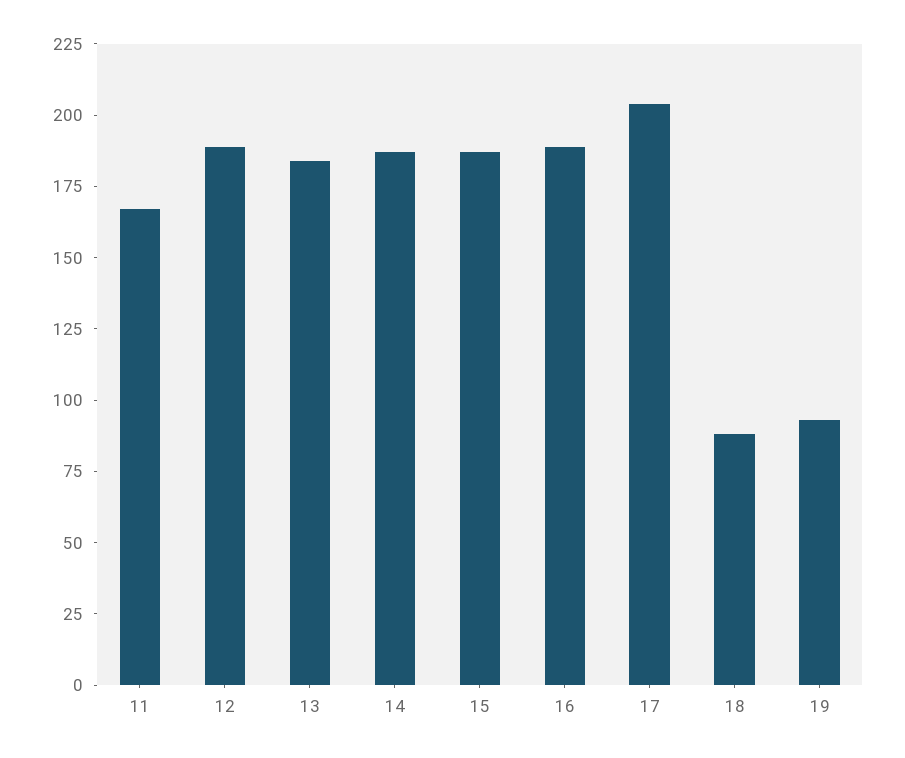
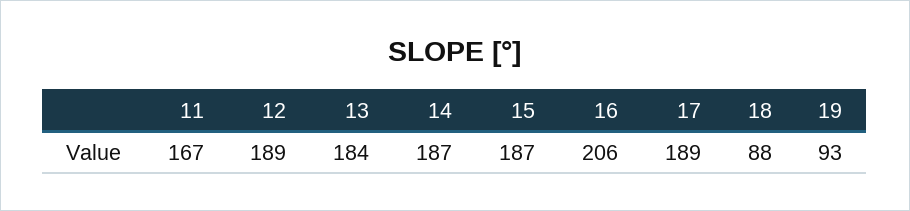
16: 190 -> 206
17: 205 -> 189

